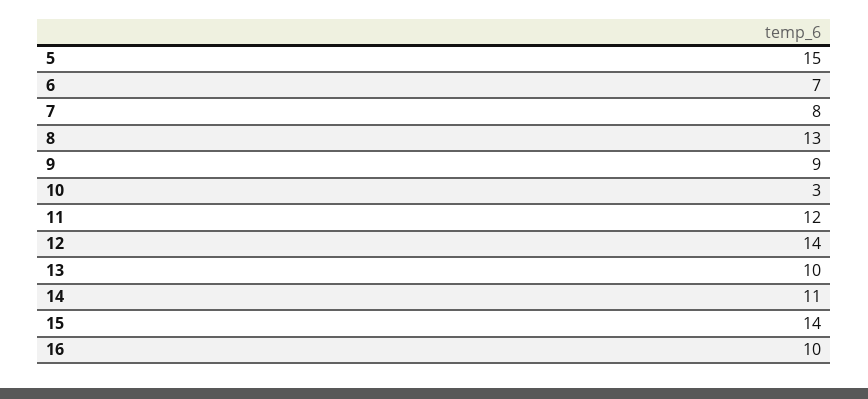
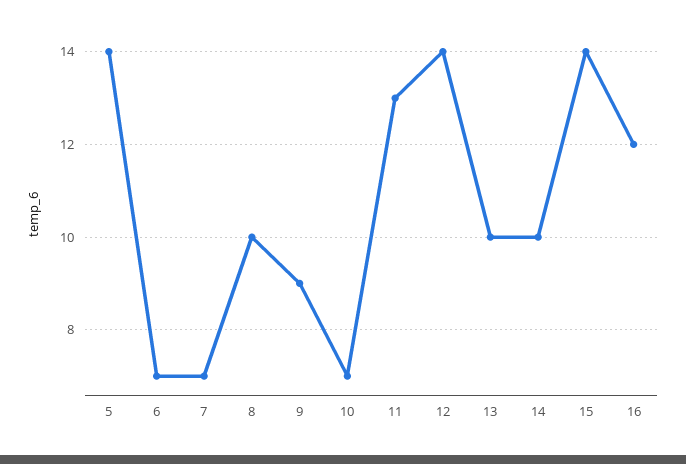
5: 15 -> 14
7: 8 -> 7
8: 13 -> 10
10: 3 -> 7
11: 12 -> 13
14: 11 -> 10
16: 10 -> 12

